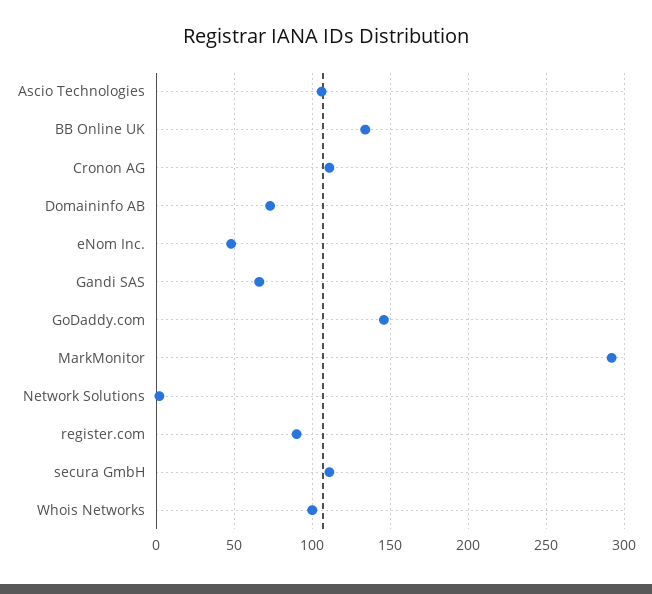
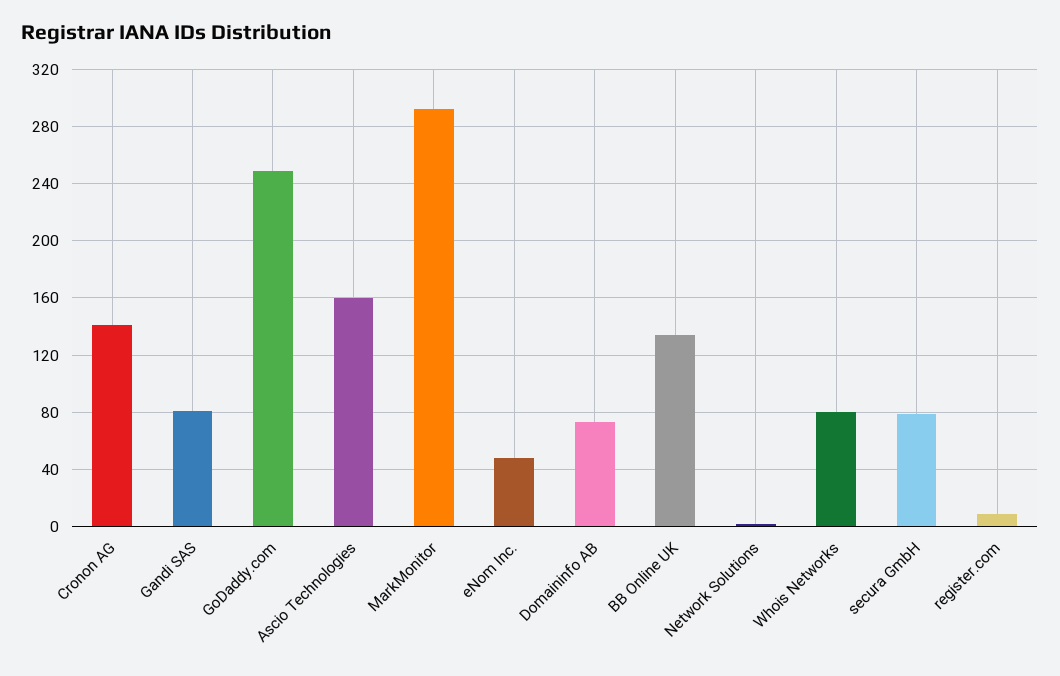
Ascio Technologies: 105 -> 160
Cronon AG: 110 -> 140
Gandi SAS: 65 -> 80
GoDaddy.com: 145 -> 250
register.com: 90 -> 10
secura GmbH: 110 -> 80
Whois Networks: 100 -> 80

